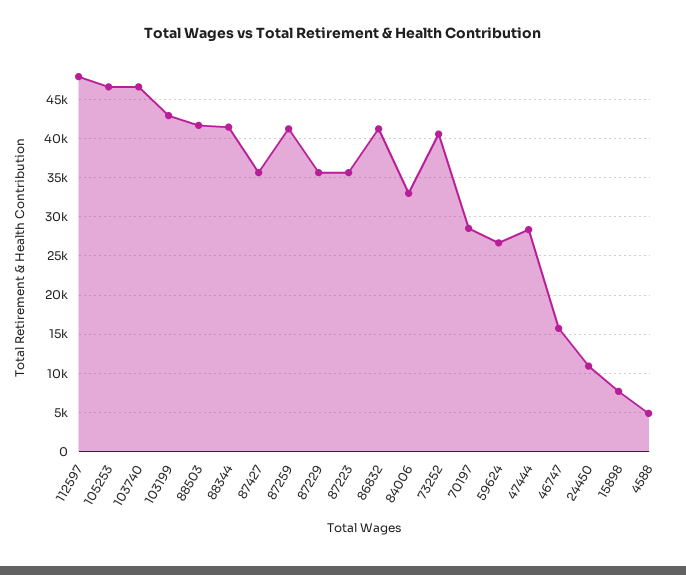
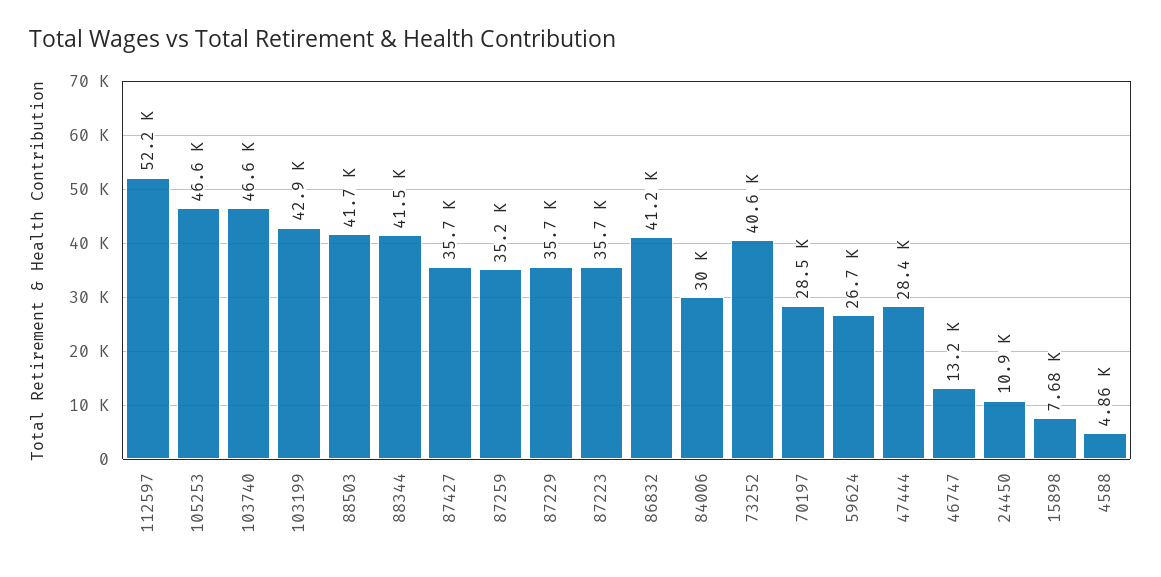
112597: 48000 -> 52200
87259: 41000 -> 35200
84006: 33000 -> 30000
46747: 16000 -> 13200

